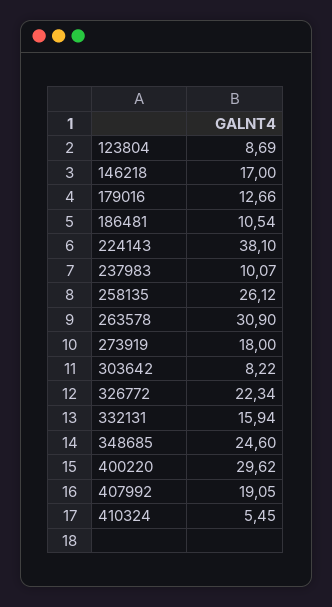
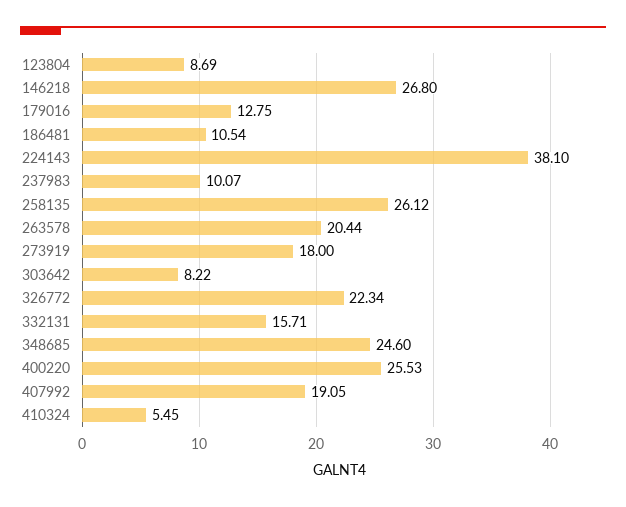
146218: 17 -> 26.8
179016: 12.66 -> 12.75
263578: 30.9 -> 20.44
332131: 15.94 -> 15.71
400220: 29.62 -> 25.53

